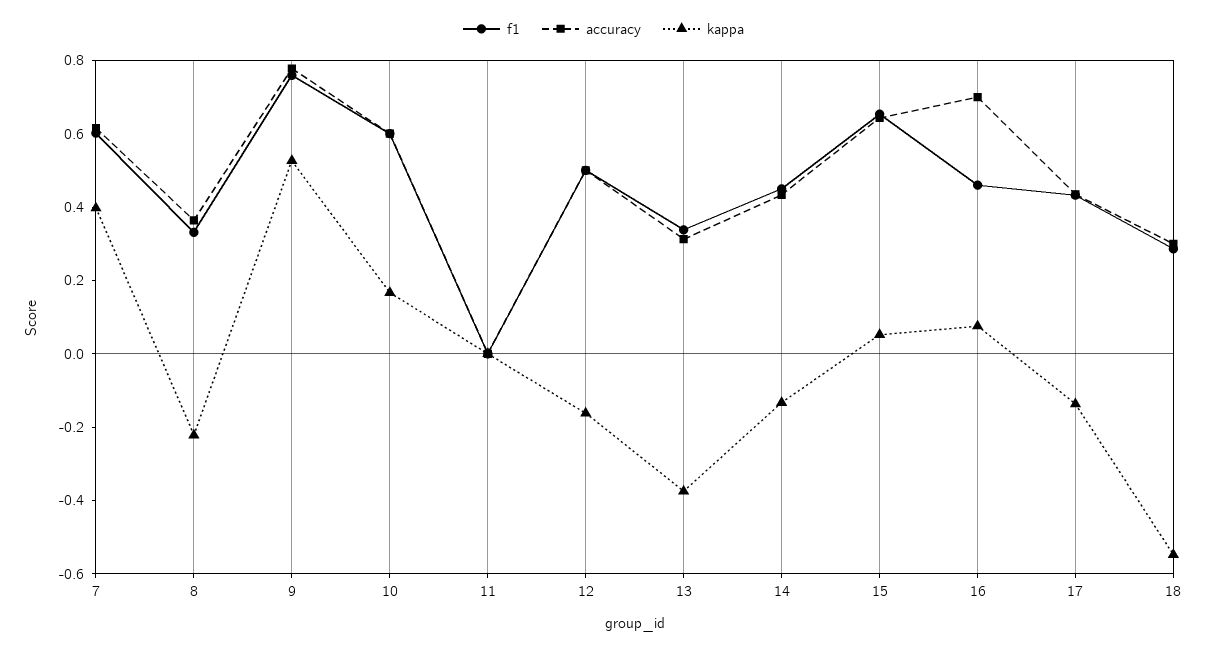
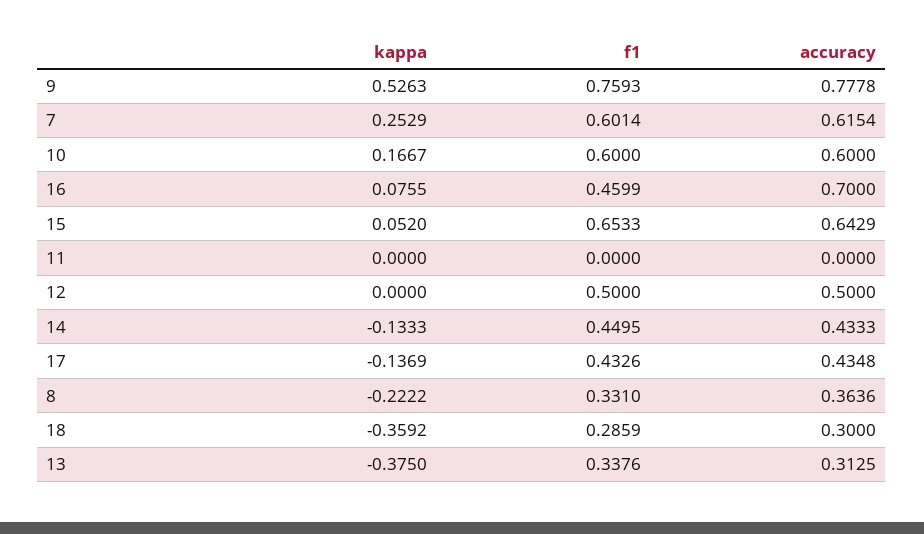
kappa, 7: 0.4 -> 0.2529
kappa, 12: -0.15 -> 0
kappa, 18: -0.55 -> -0.3592

